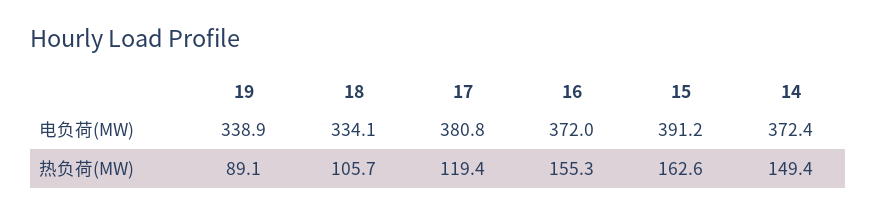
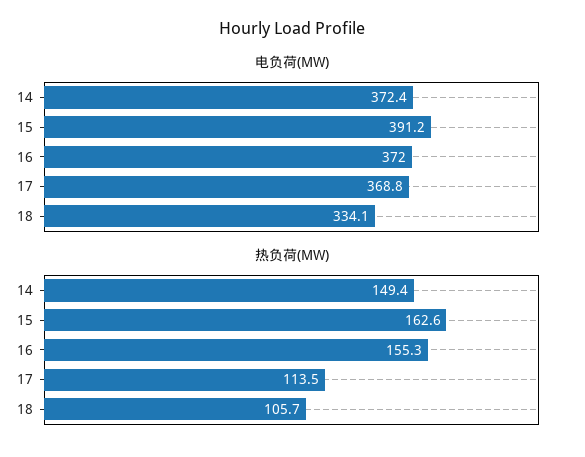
电负荷(MW), 19: 338.9 -> none
电负荷(MW), 17: 380.8 -> 368.8
热负荷(MW), 19: 89.1 -> none
热负荷(MW), 17: 119.4 -> 113.5

